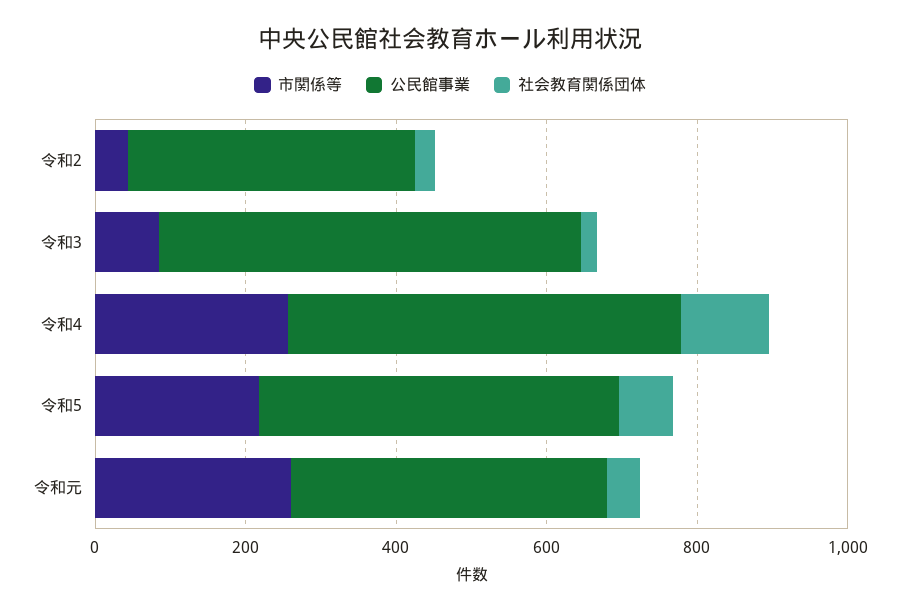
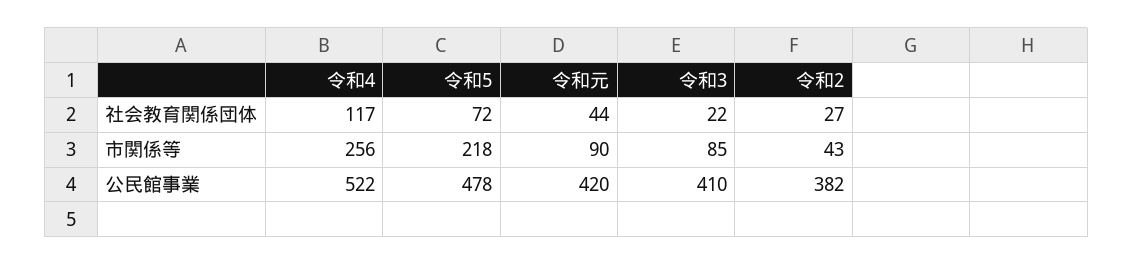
公民館事業, 令和3: 550 -> 410
市関係等, 令和元: 250 -> 90

